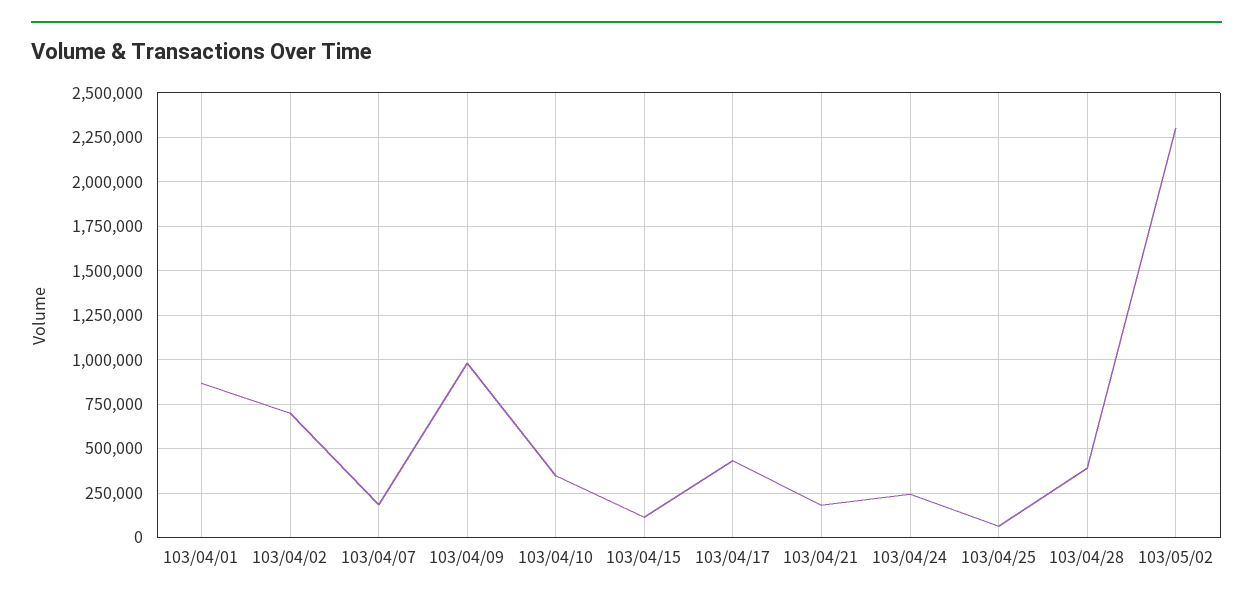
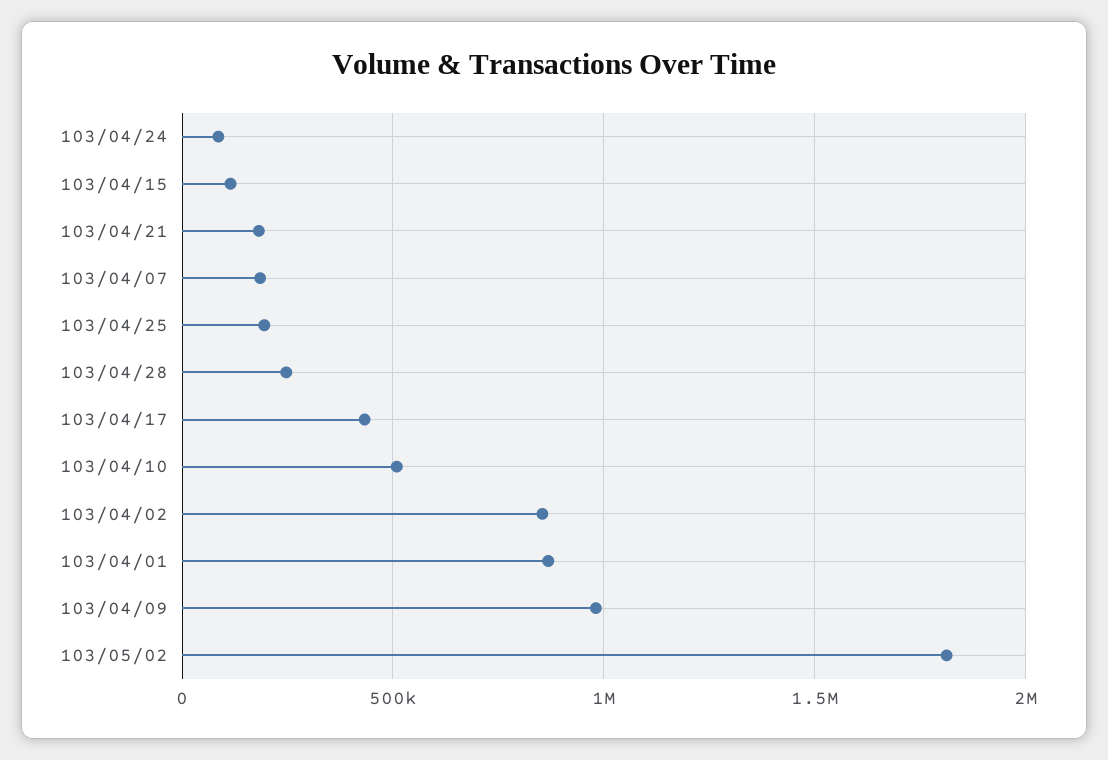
103/04/02: 700000 -> 850000
103/04/10: 350000 -> 500000
103/04/24: 250000 -> 100000
103/04/25: 50000 -> 200000
103/04/28: 400000 -> 250000
103/05/02: 2300000 -> 1800000

